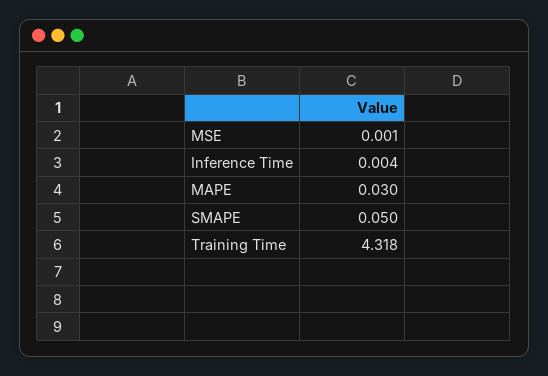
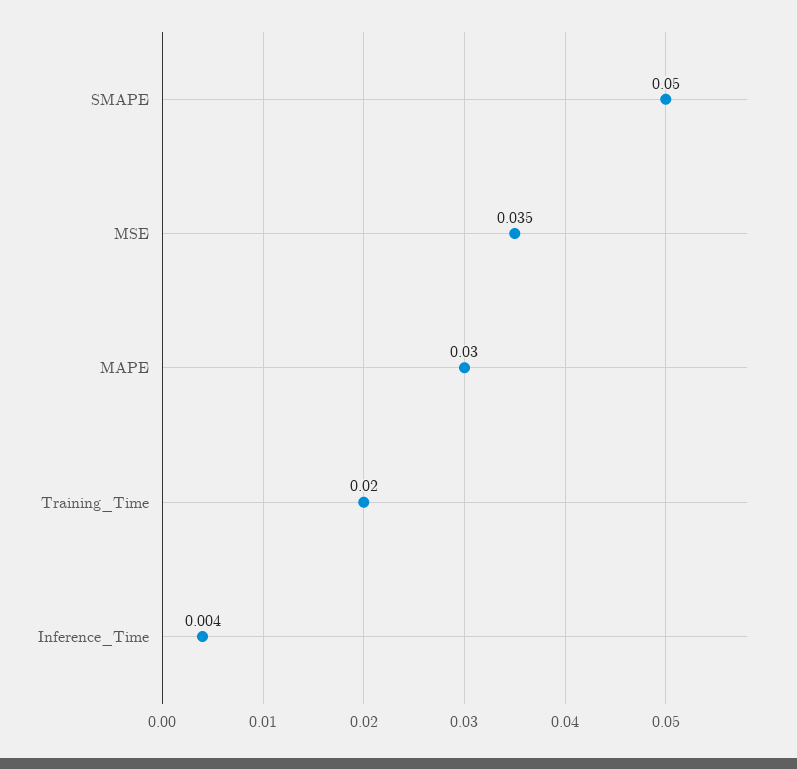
MSE: 0.001 -> 0.035
Training Time: 4.318 -> 0.02

